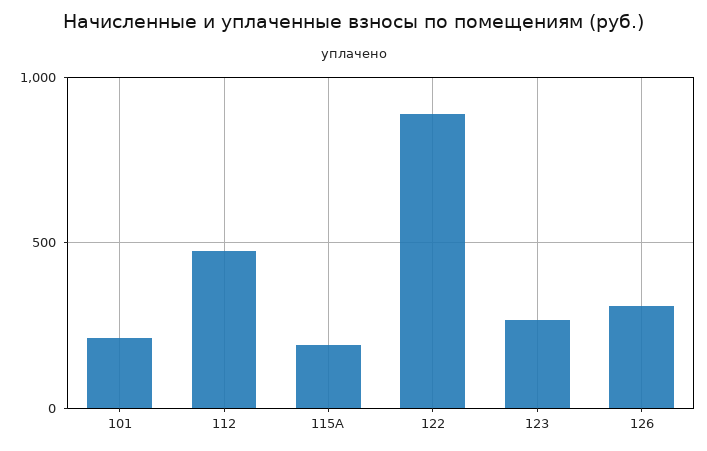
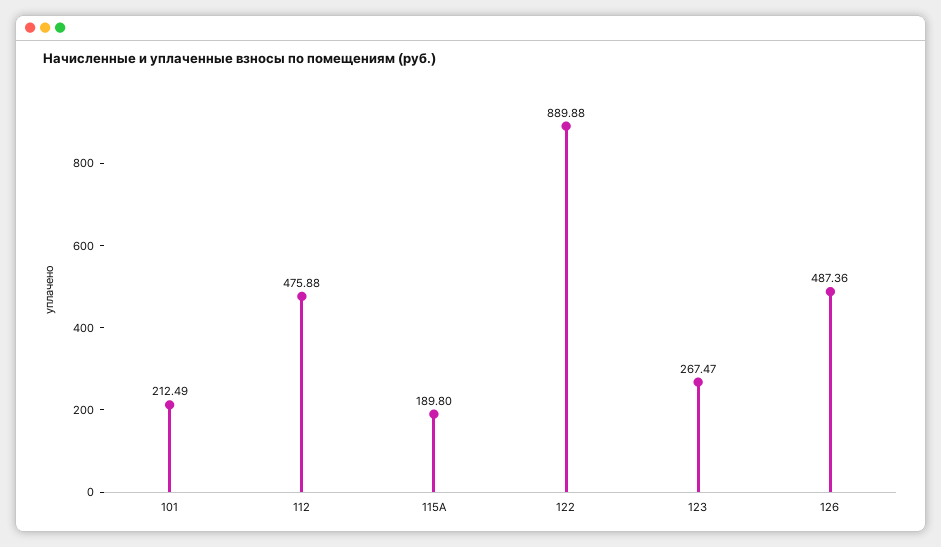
126: 300 -> 487.36

